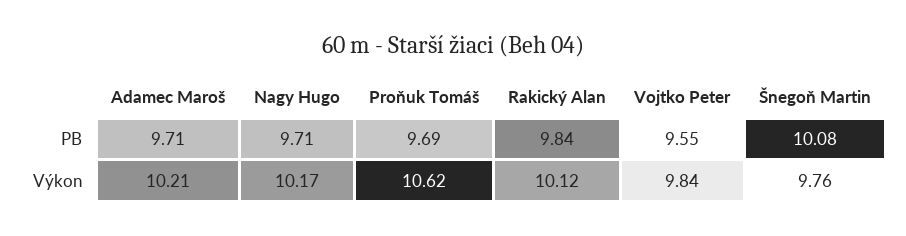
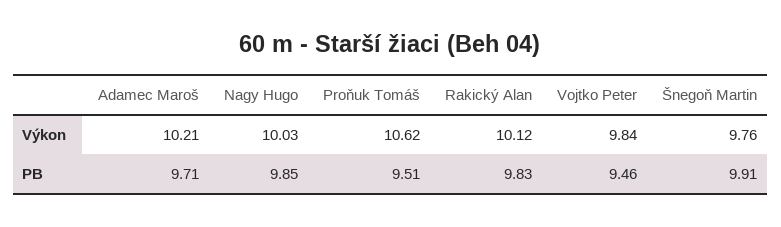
Nagy Hugo, PB: 9.71 -> 9.85
Proňuk Tomáš, PB: 9.69 -> 9.51
Rakický Alan, PB: 9.84 -> 9.83
Vojtko Peter, PB: 9.55 -> 9.46
Šnegoň Martin, PB: 10.08 -> 9.91
Nagy Hugo, Výkon: 10.17 -> 10.03

